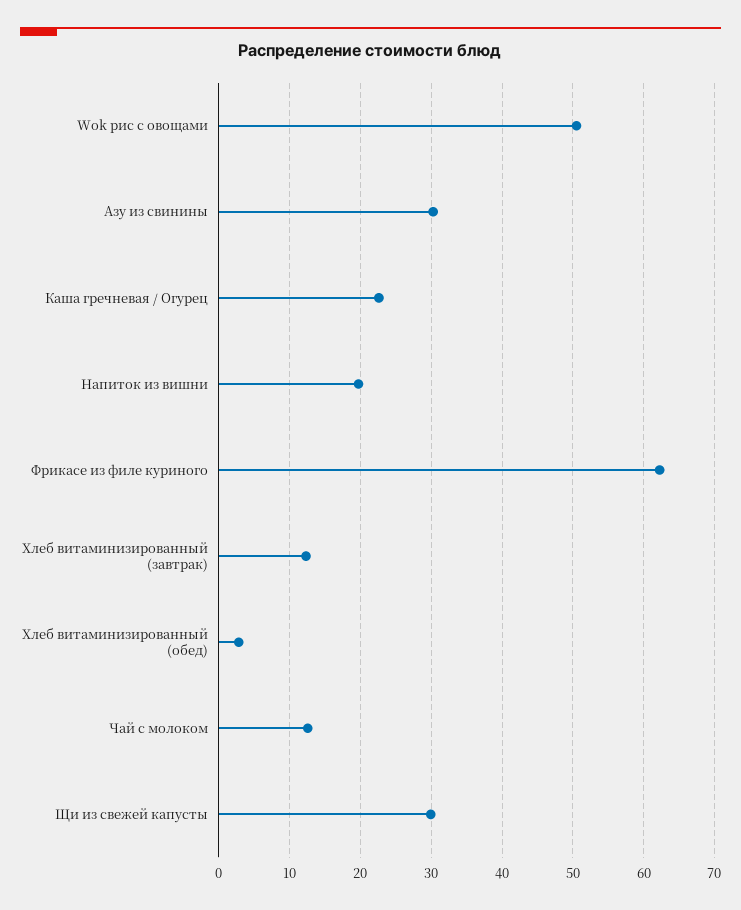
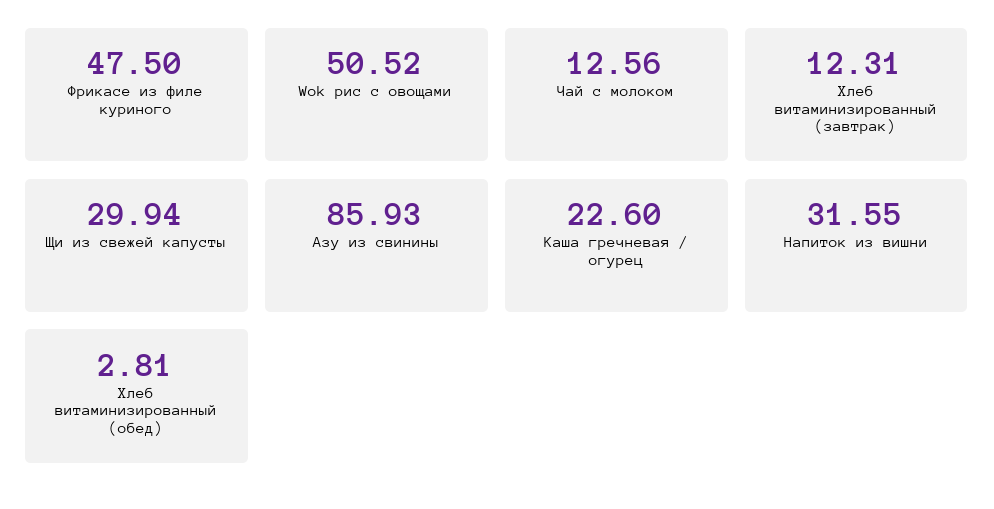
Азу из свинины: 30 -> 85.93
Напиток из вишни: 20 -> 31.55
Фрикасе из филе куриного: 62 -> 47.5

